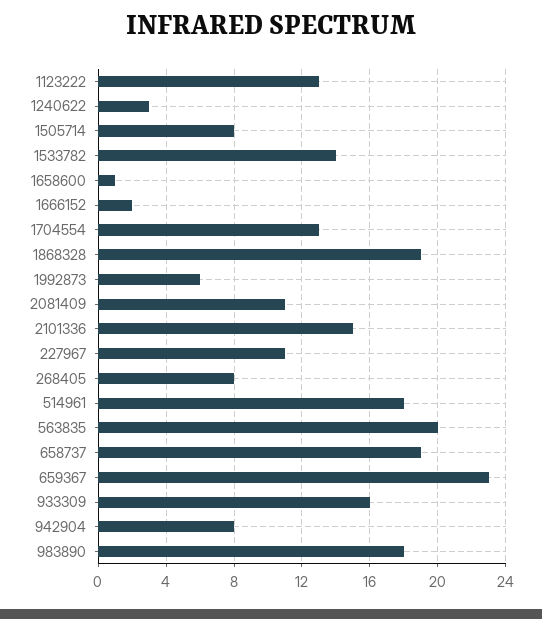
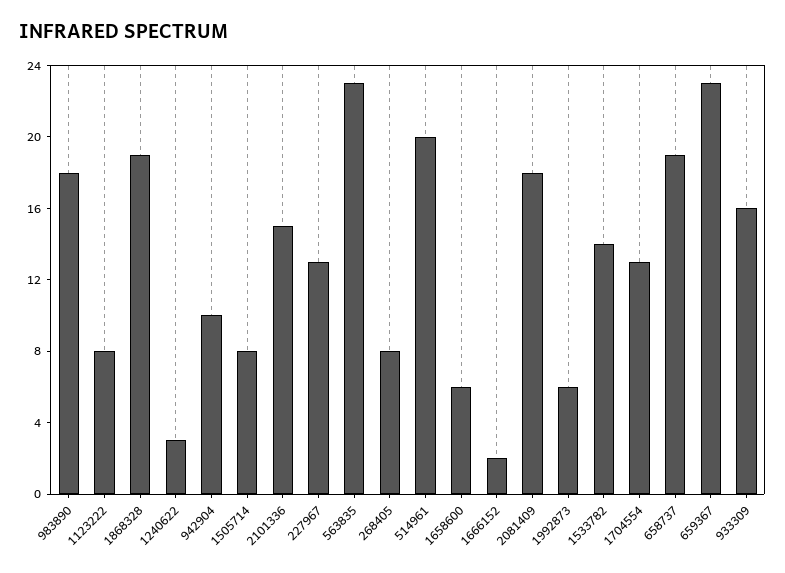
1123222: 13 -> 8
1658600: 1 -> 6
2081409: 11 -> 18
227967: 11 -> 13
514961: 18 -> 20
563835: 20 -> 23
942904: 8 -> 10

